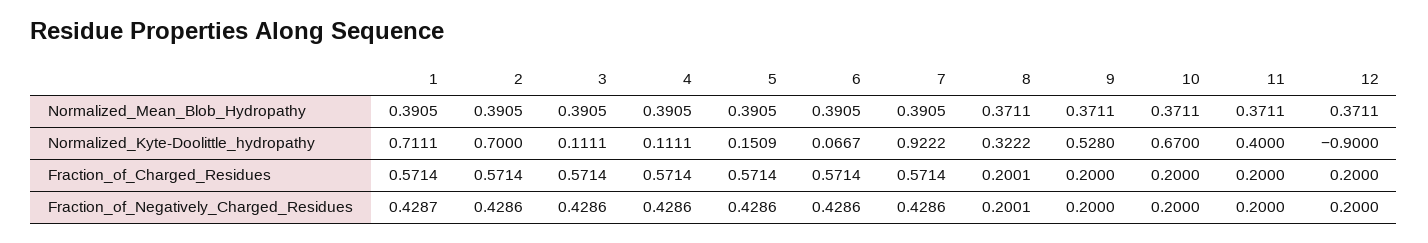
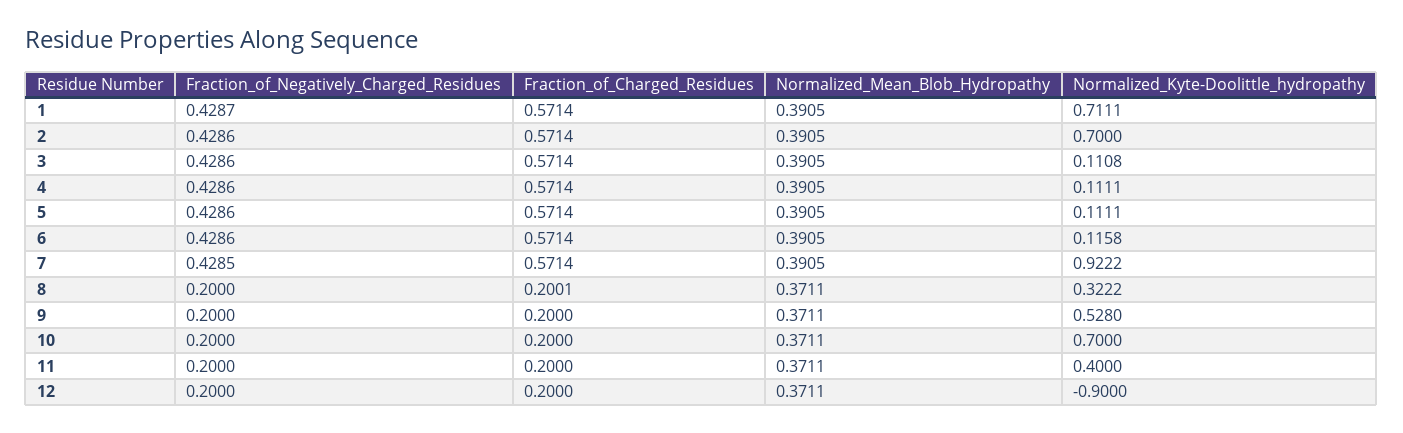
3, Normalized_Kyte-Doolittle_hydropathy: 0.1111 -> 0.1108
5, Normalized_Kyte-Doolittle_hydropathy: 0.1509 -> 0.1111
6, Normalized_Kyte-Doolittle_hydropathy: 0.0667 -> 0.1158
10, Normalized_Kyte-Doolittle_hydropathy: 0.67 -> 0.7
7, Fraction_of_Negatively_Charged_Residues: 0.4286 -> 0.4285
8, Fraction_of_Negatively_Charged_Residues: 0.2001 -> 0.2

